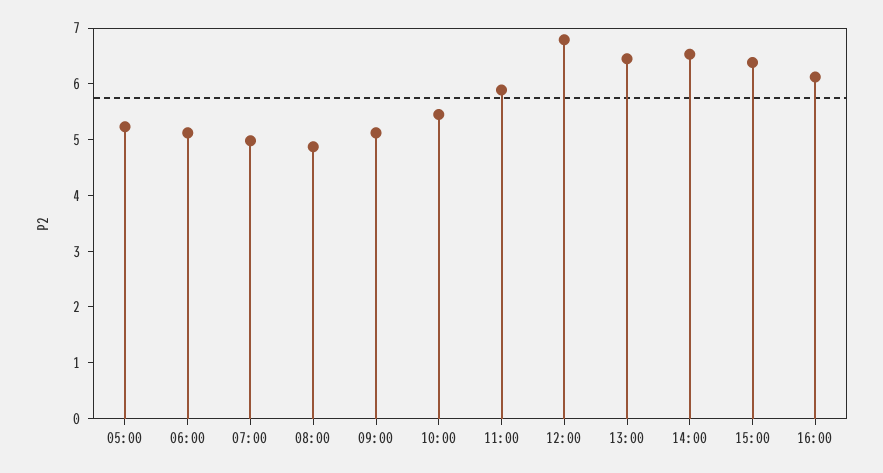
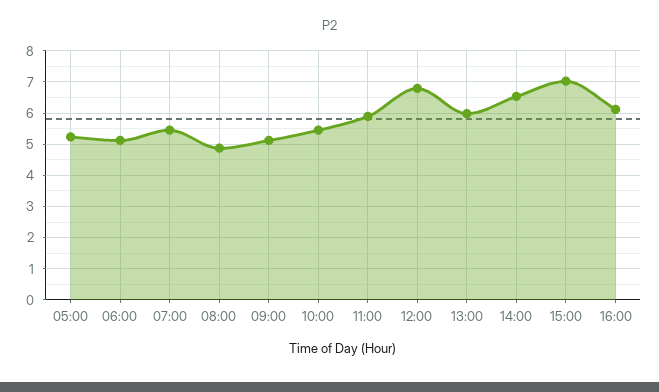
07:00: 5 -> 5.4
13:00: 6.4 -> 6
15:00: 6.4 -> 7

